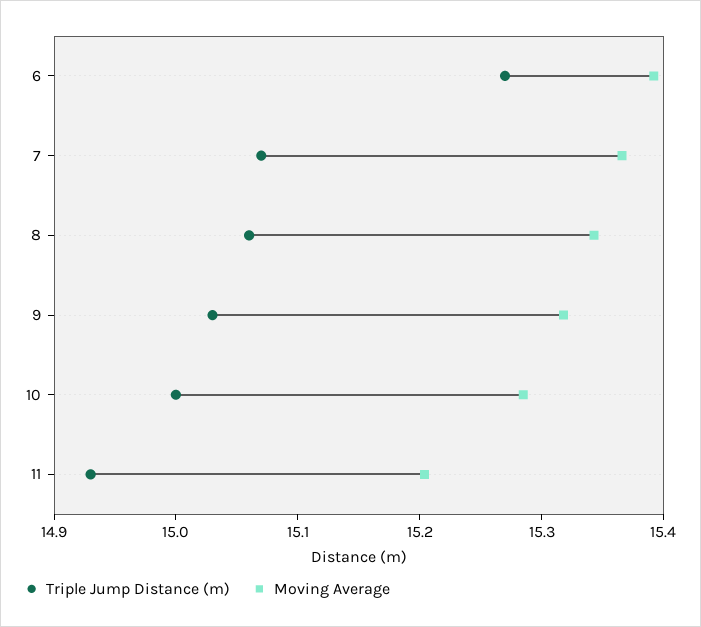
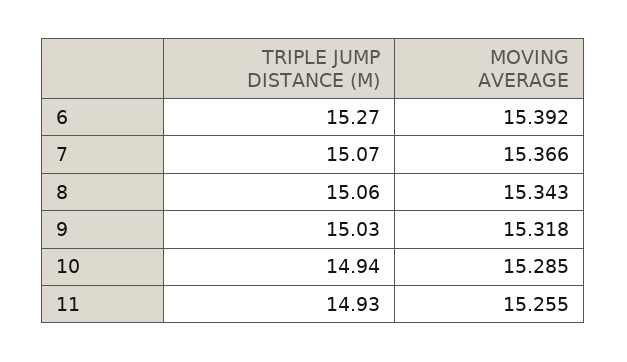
Triple Jump Distance (m), 10: 15 -> 14.94
Moving Average, 11: 15.2 -> 15.255

